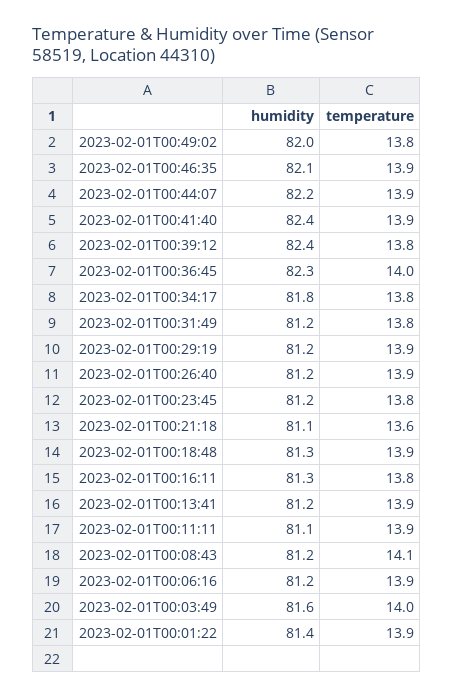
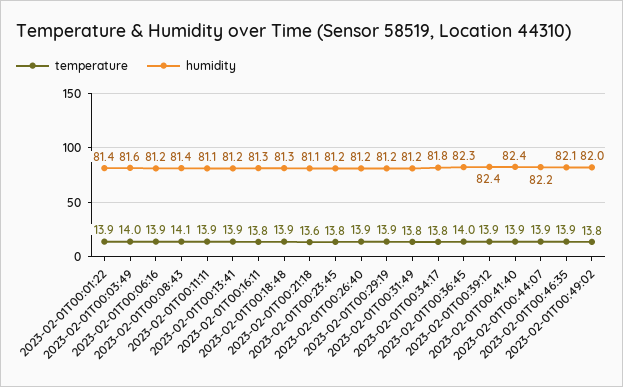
temperature, 2023-02-01T00:39:12: 13.8 -> 13.9
humidity, 2023-02-01T00:08:43: 81.2 -> 81.4

